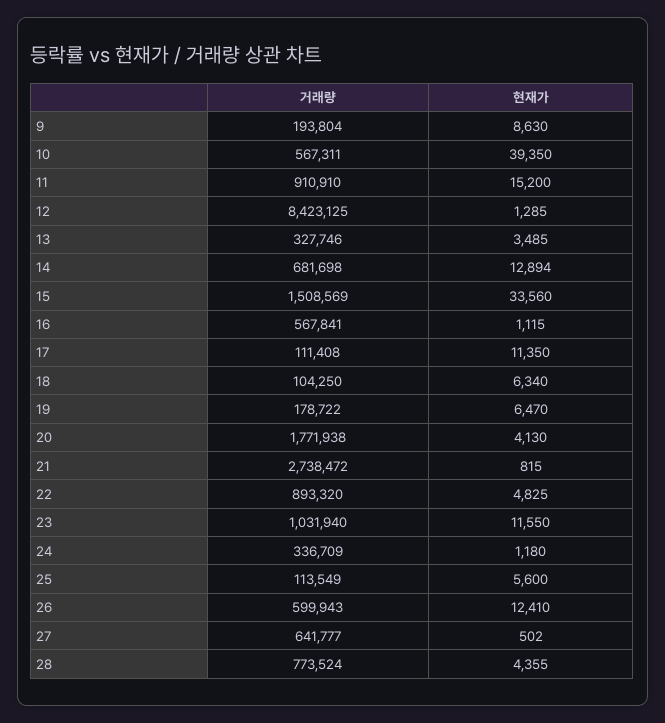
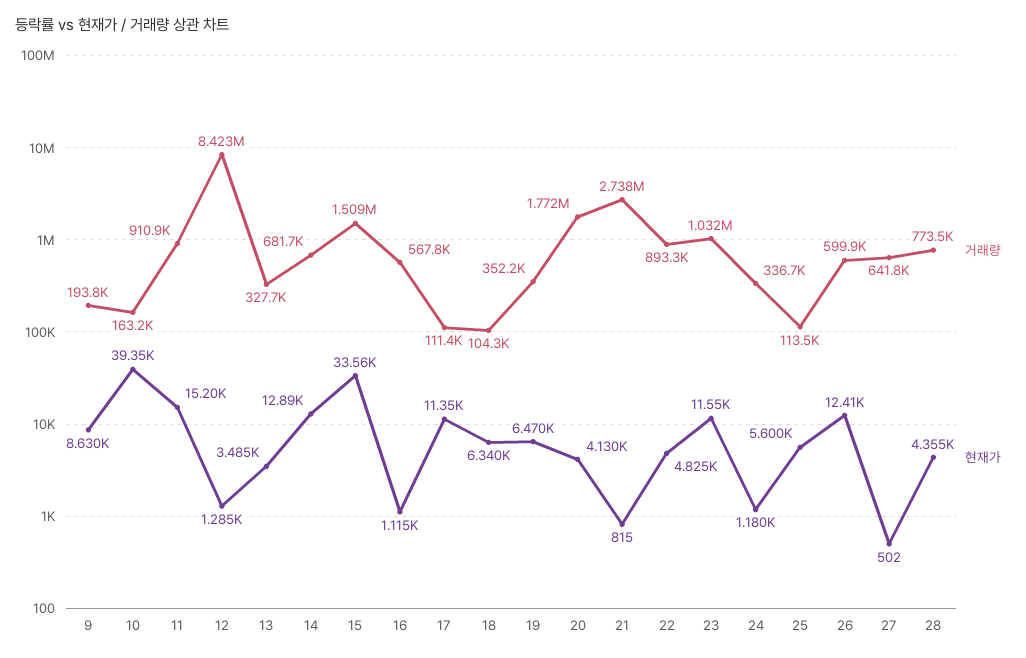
거래량, 10: 567311 -> 163200
거래량, 19: 178722 -> 352200

